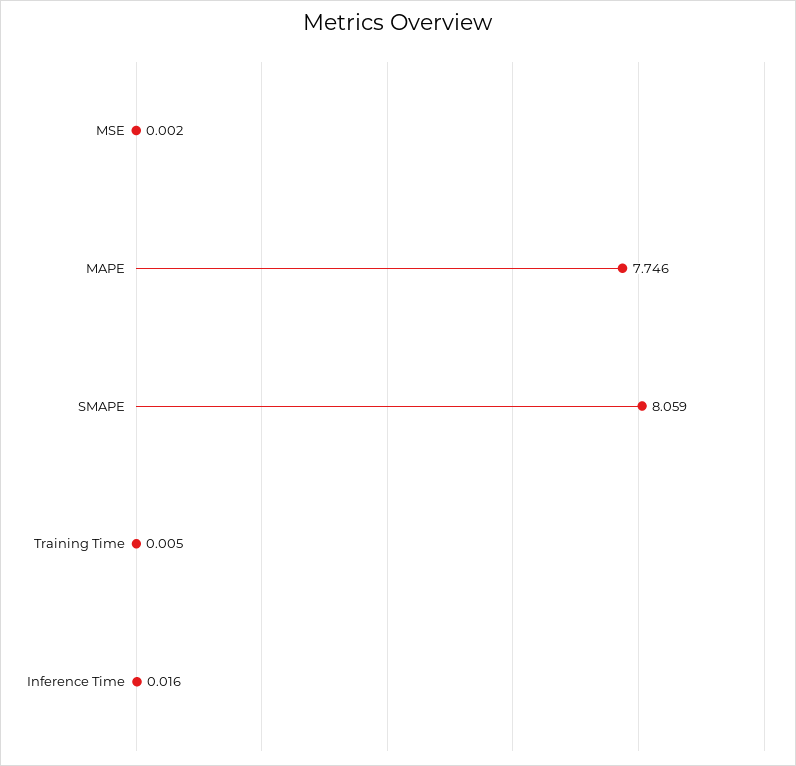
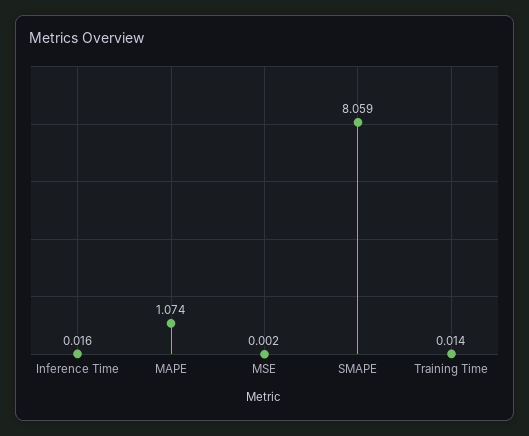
MAPE: 7.746 -> 1.074
Training Time: 0.005 -> 0.014

